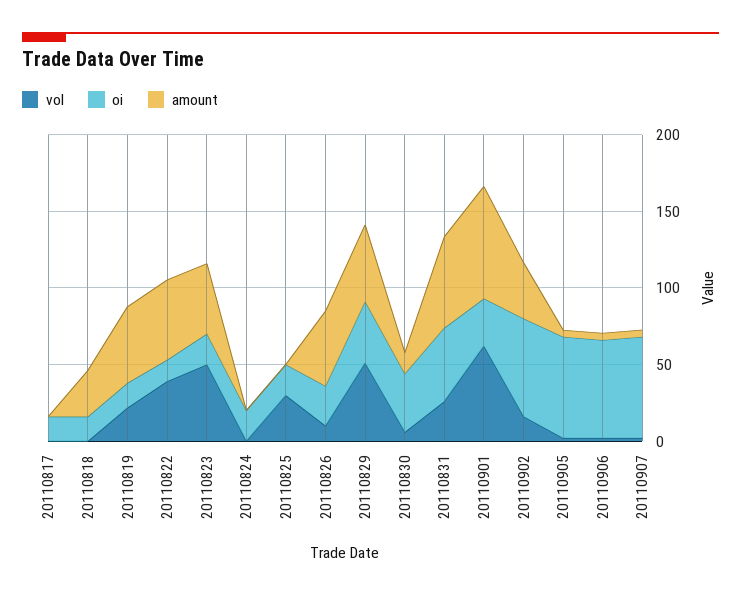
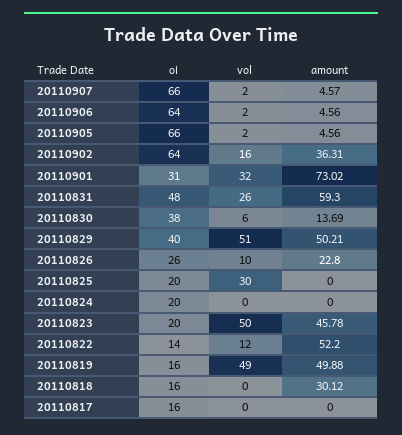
vol, 20110819: 20 -> 49
vol, 20110822: 40 -> 12
amount, 20110826: 50 -> 22.8
vol, 20110901: 60 -> 32

